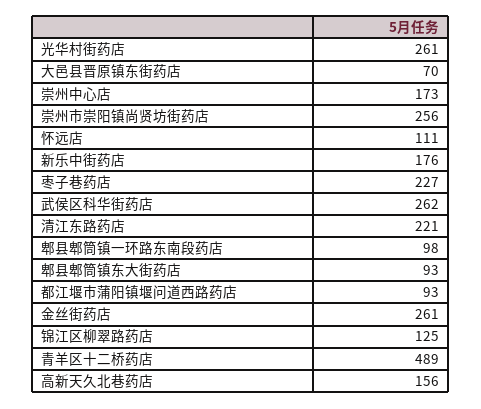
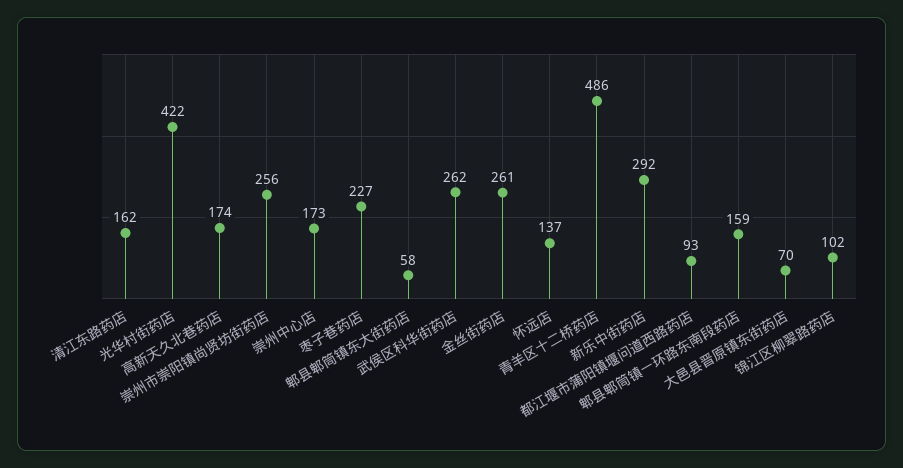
光华村街药店: 261 -> 422
怀远店: 111 -> 137
新乐中街药店: 176 -> 292
清江东路药店: 221 -> 162
郫县郫筒镇一环路东南段药店: 98 -> 159
郫县郫筒镇东大街药店: 93 -> 58
锦江区柳翠路药店: 125 -> 102
青羊区十二桥药店: 489 -> 486
高新天久北巷药店: 156 -> 174

